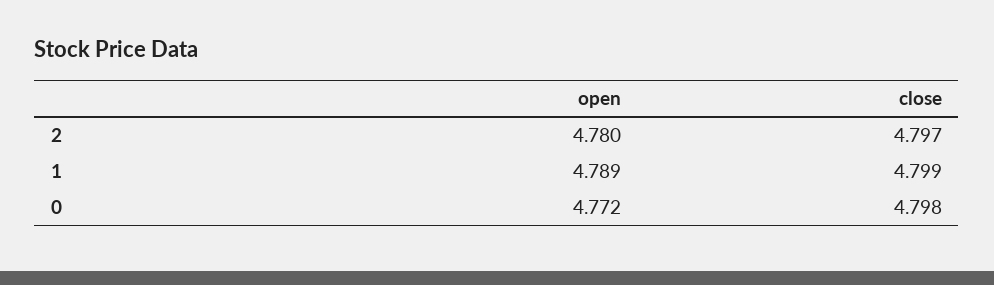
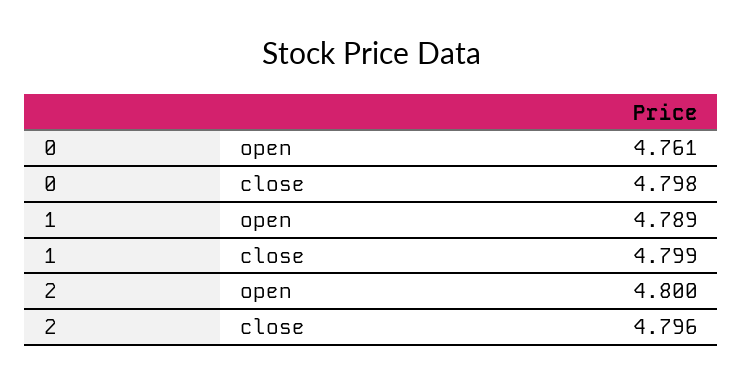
open, 2: 4.78 -> 4.8
close, 2: 4.797 -> 4.796
open, 0: 4.772 -> 4.761

